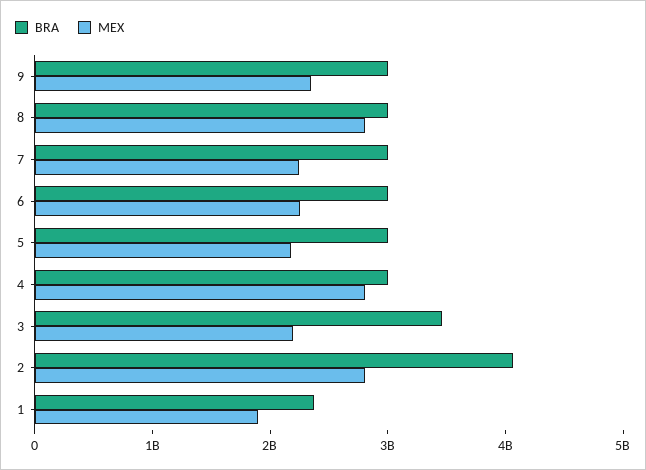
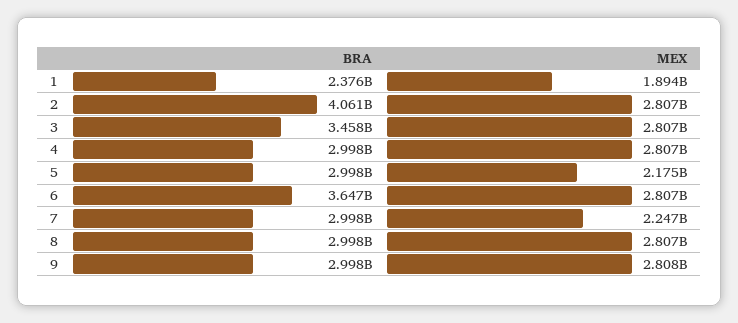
MEX, 9: 2400000000 -> 2808000000
BRA, 6: 3000000000 -> 3647000000
MEX, 6: 2200000000 -> 2807000000
MEX, 3: 2200000000 -> 2807000000

